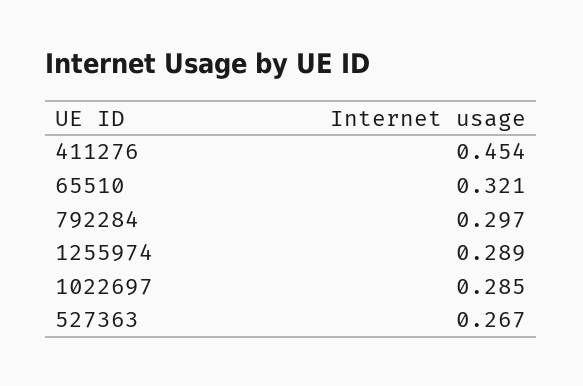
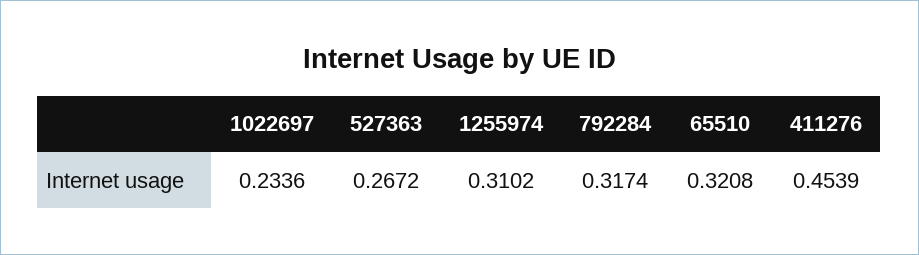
792284: 0.297 -> 0.3174
1255974: 0.289 -> 0.3102
1022697: 0.285 -> 0.2336

